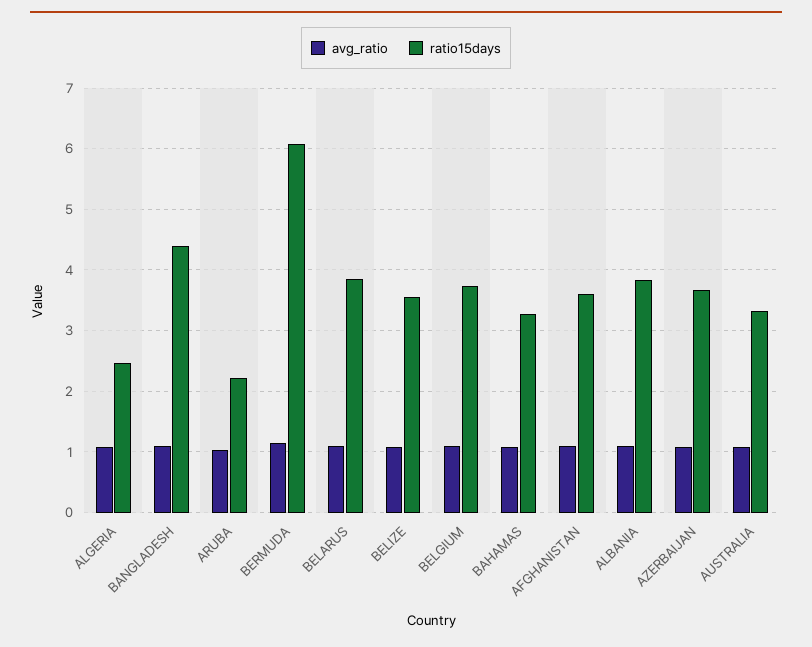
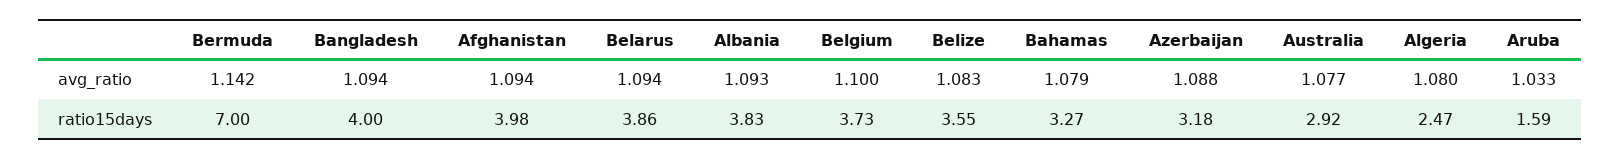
ratio15days, BANGLADESH: 4.4 -> 4
ratio15days, ARUBA: 2.2 -> 1.59
ratio15days, BERMUDA: 6.1 -> 7
ratio15days, AFGHANISTAN: 3.6 -> 3.98
ratio15days, AZERBAIJAN: 3.7 -> 3.18
ratio15days, AUSTRALIA: 3.3 -> 2.92

